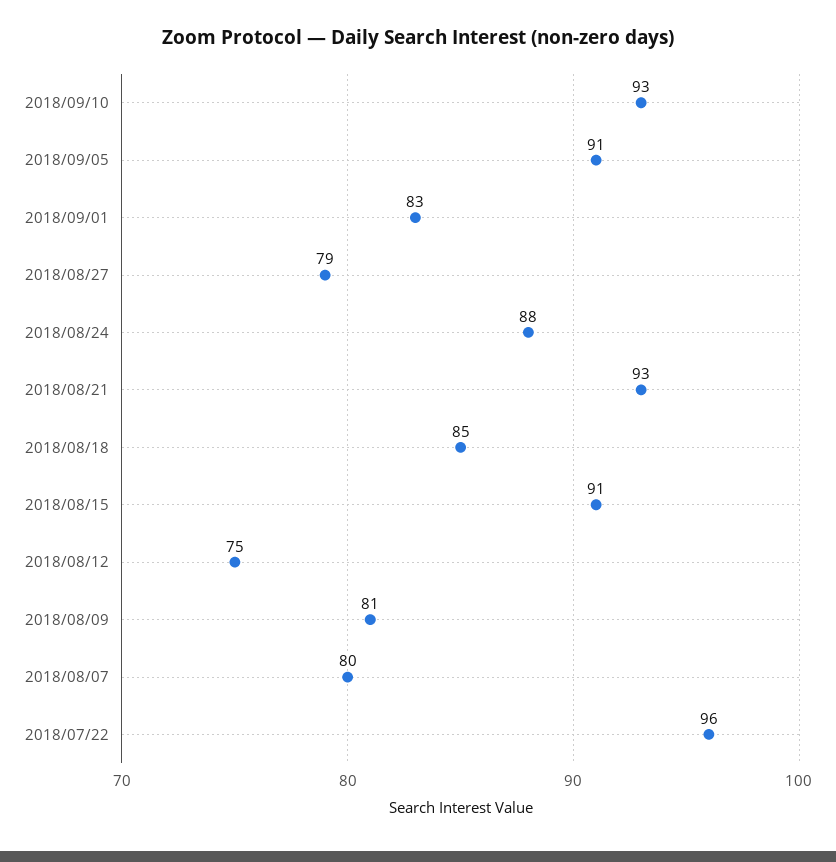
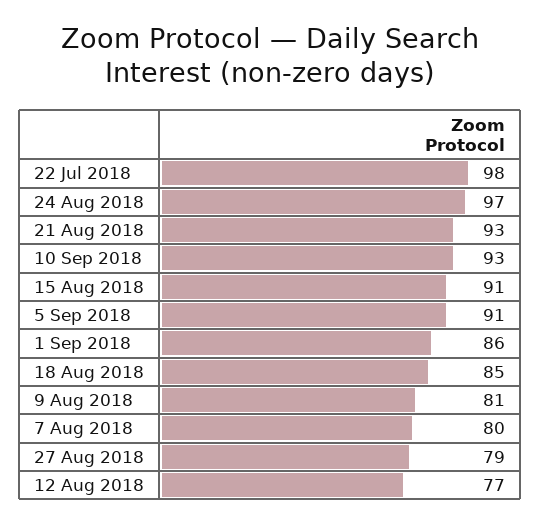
2018/09/01: 83 -> 86
2018/08/24: 88 -> 97
2018/08/12: 75 -> 77
2018/07/22: 96 -> 98

